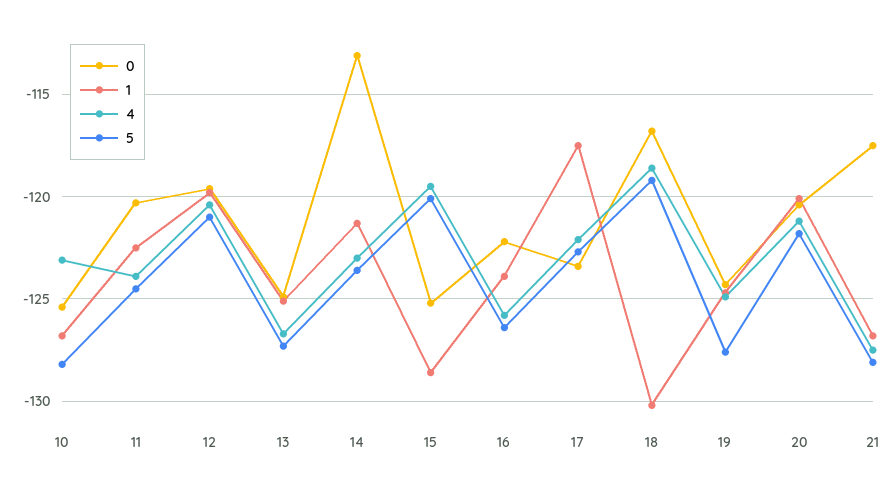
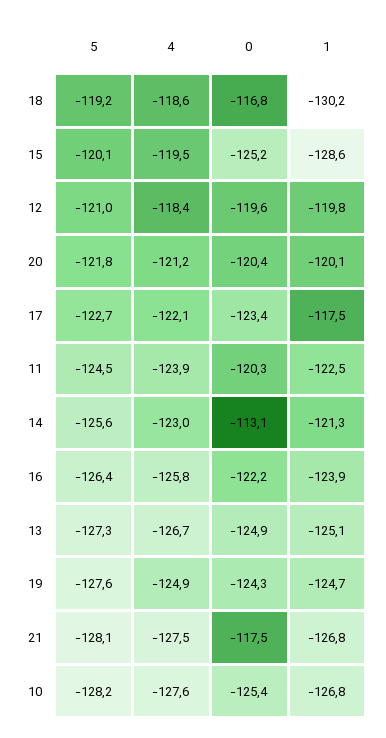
4, 10: -123 -> -127.6
4, 12: -120.5 -> -118.4
5, 14: -123.5 -> -125.6

